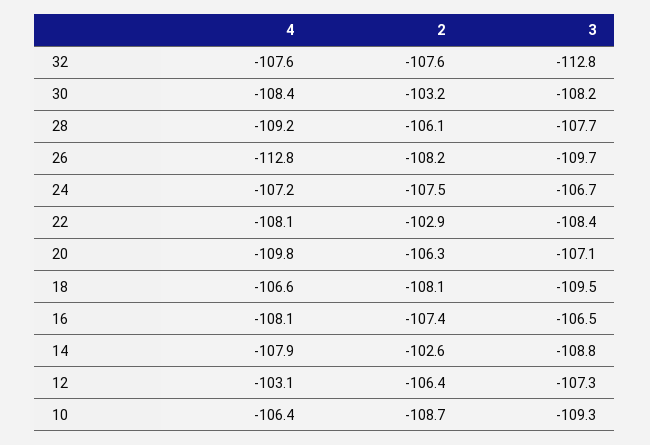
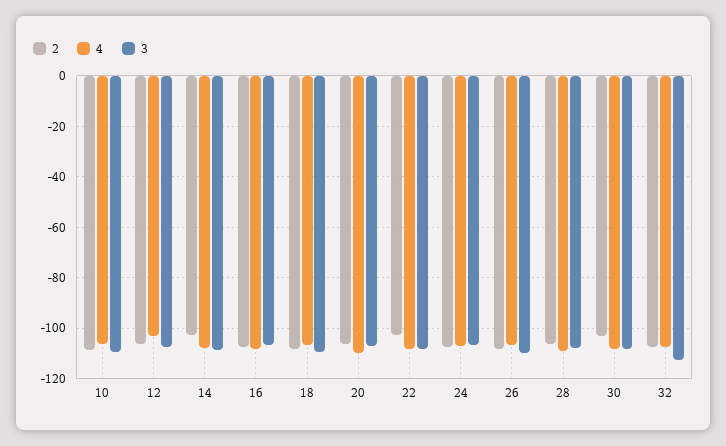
4, 26: -112.8 -> -107.5

